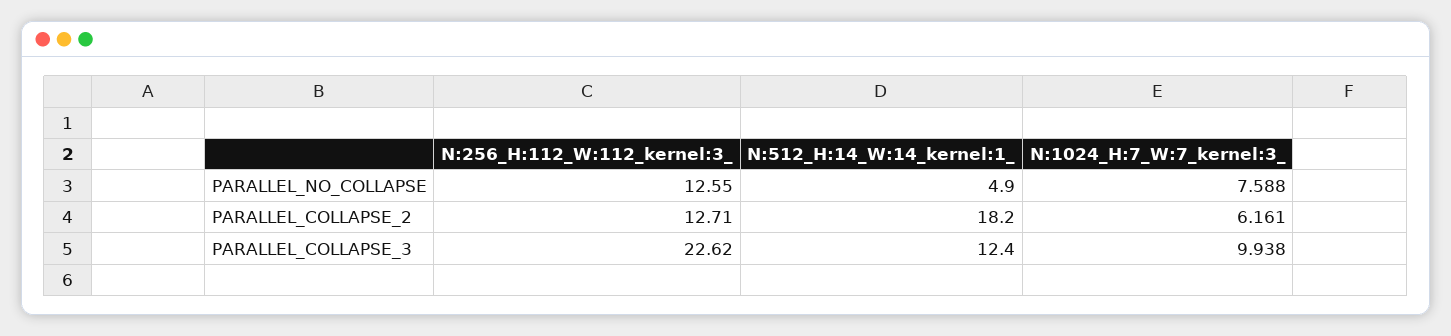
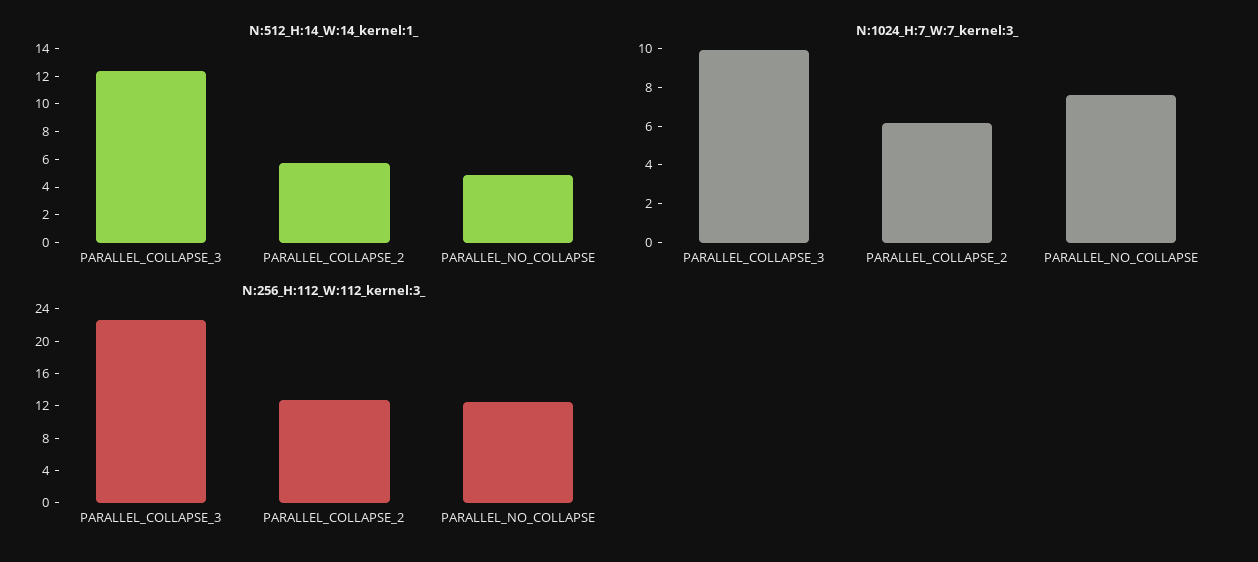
N:512_H:14_W:14_kernel:1_, PARALLEL_COLLAPSE_2: 18.2 -> 6

